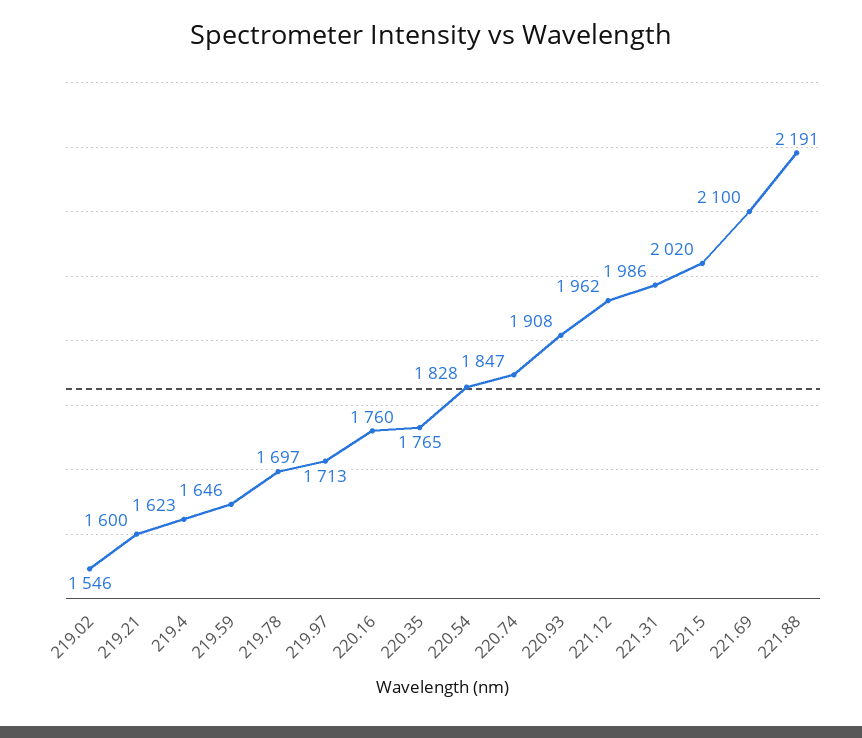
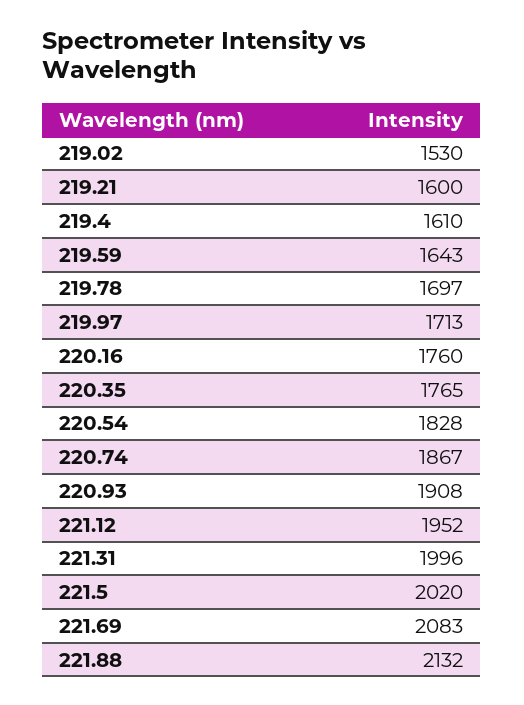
219.02: 1546 -> 1530
219.4: 1623 -> 1610
219.59: 1646 -> 1643
220.74: 1847 -> 1867
221.12: 1962 -> 1952
221.31: 1986 -> 1996
221.69: 2100 -> 2083
221.88: 2191 -> 2132

